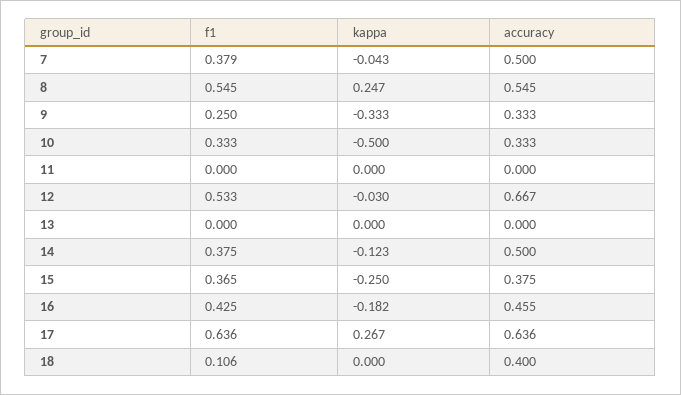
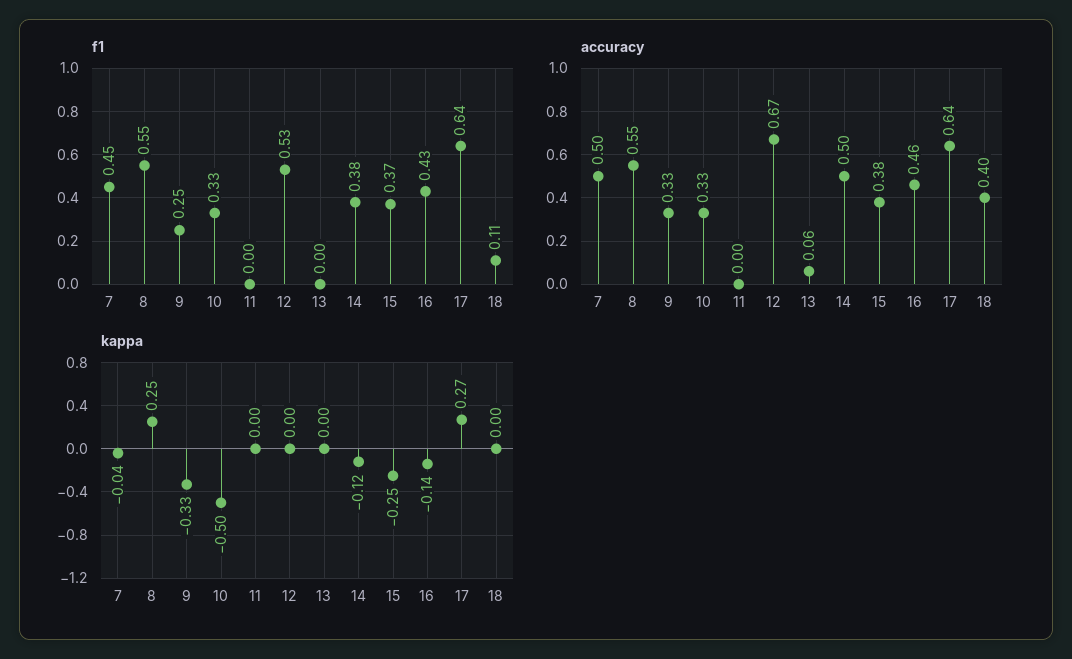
f1, 7: 0.379 -> 0.45
kappa, 12: -0.03 -> 0
accuracy, 13: 0 -> 0.06
kappa, 16: -0.182 -> -0.14

